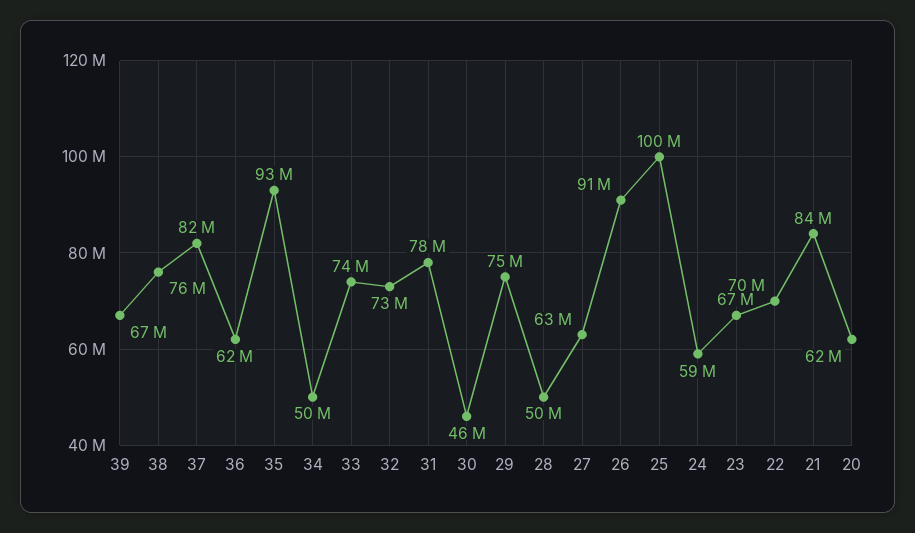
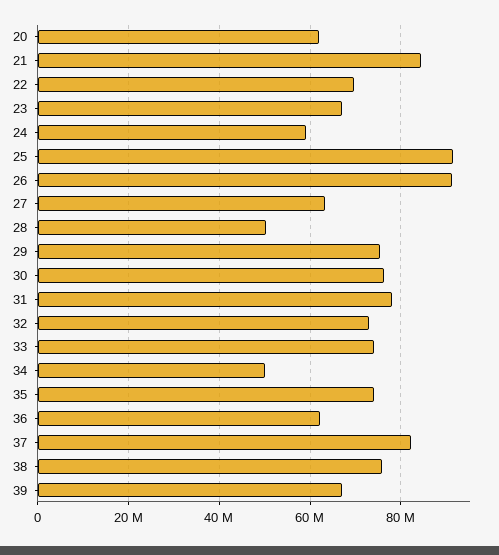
35: 93000000 -> 74000000
30: 46000000 -> 76000000
25: 100000000 -> 92000000

